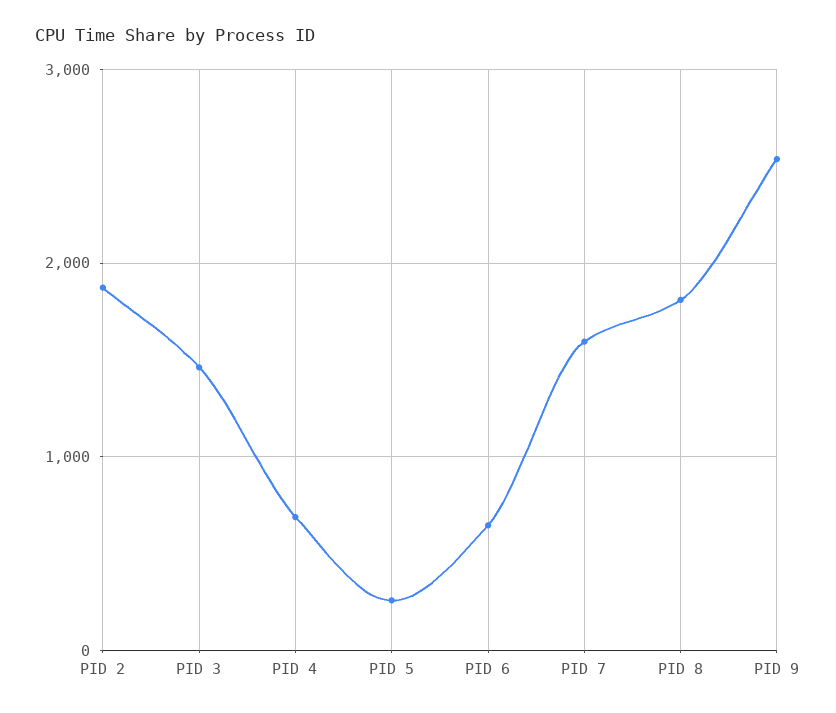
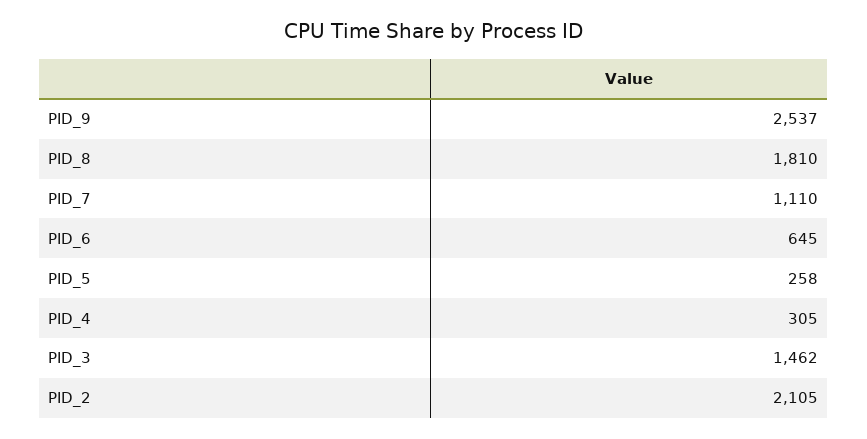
PID 2: 1900 -> 2105
PID 4: 700 -> 305
PID 7: 1600 -> 1110

